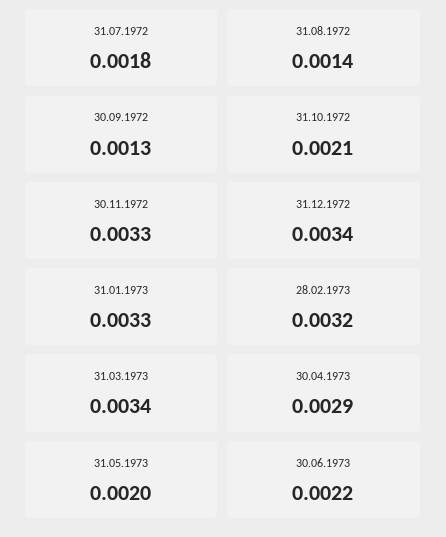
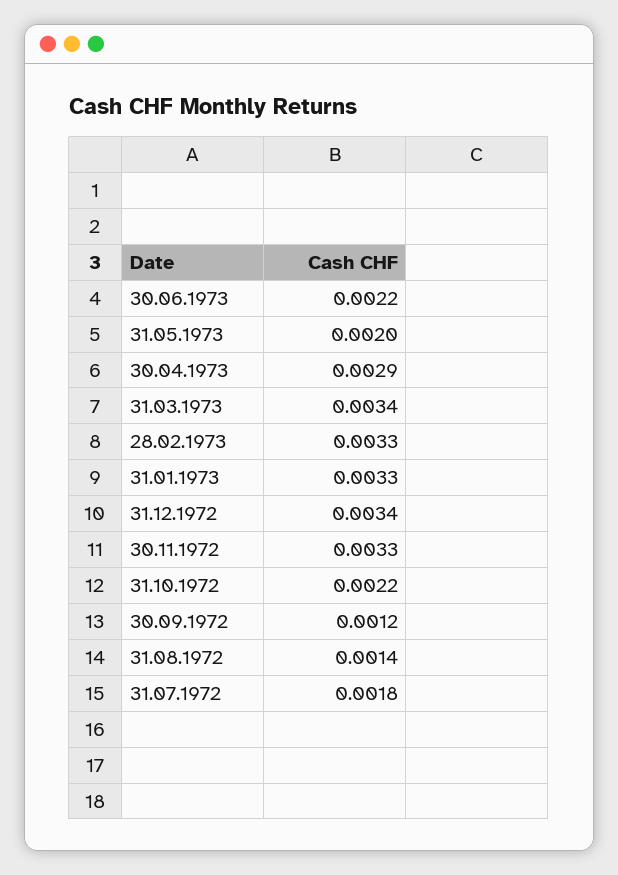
30.09.1972: 0.0013 -> 0.0012
31.10.1972: 0.0021 -> 0.0022
28.02.1973: 0.0032 -> 0.0033

